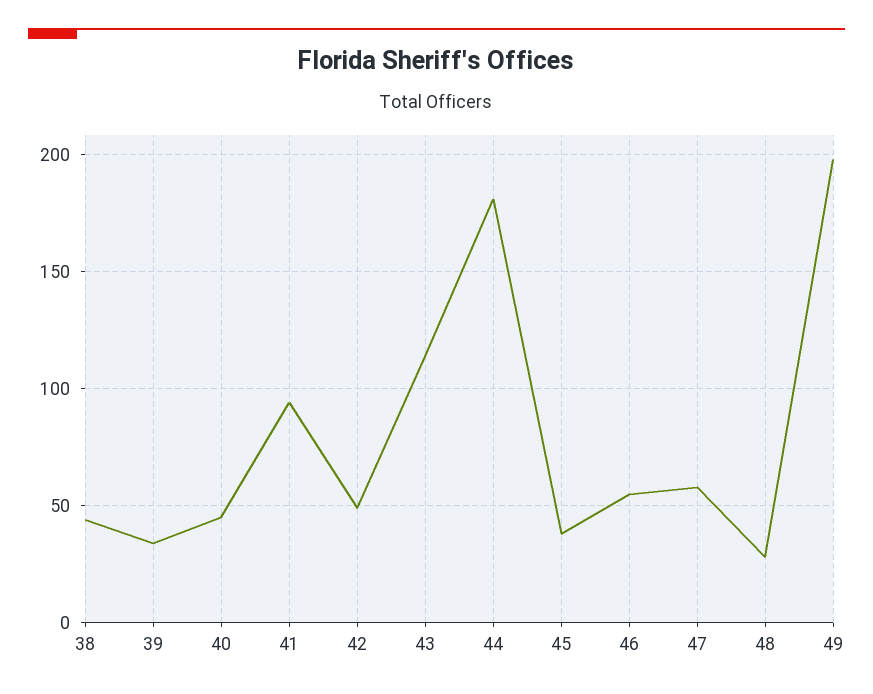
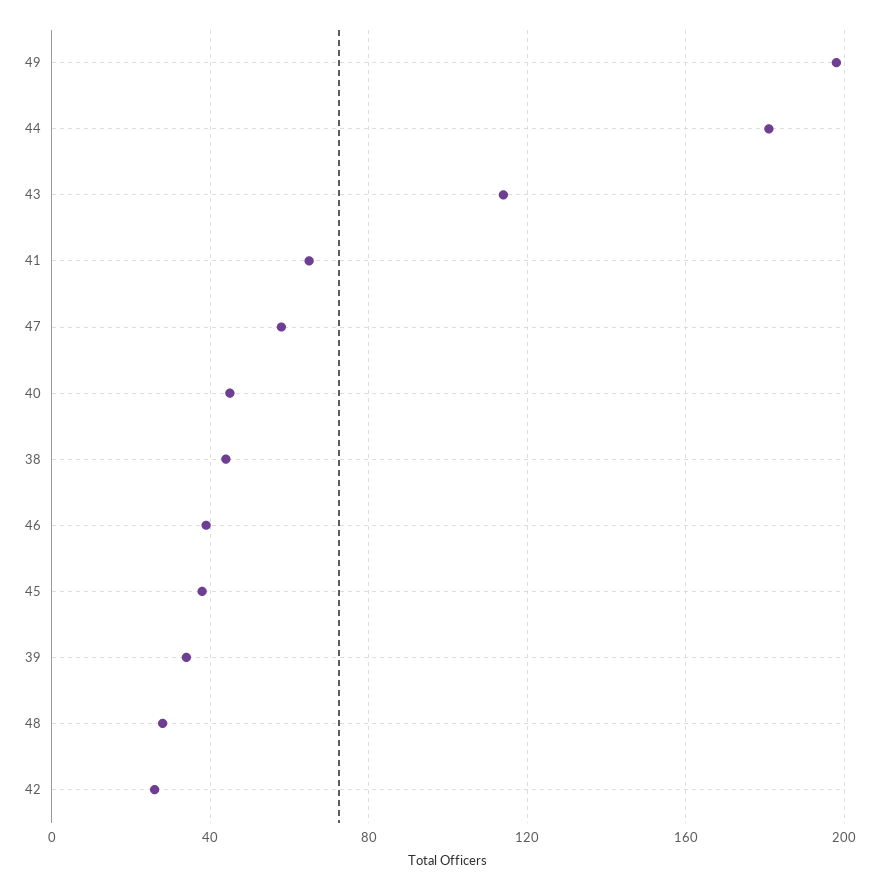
41: 95 -> 65
42: 50 -> 25
46: 55 -> 40

